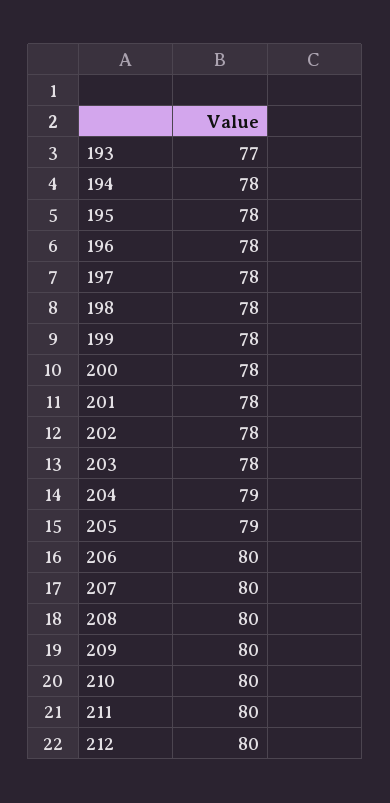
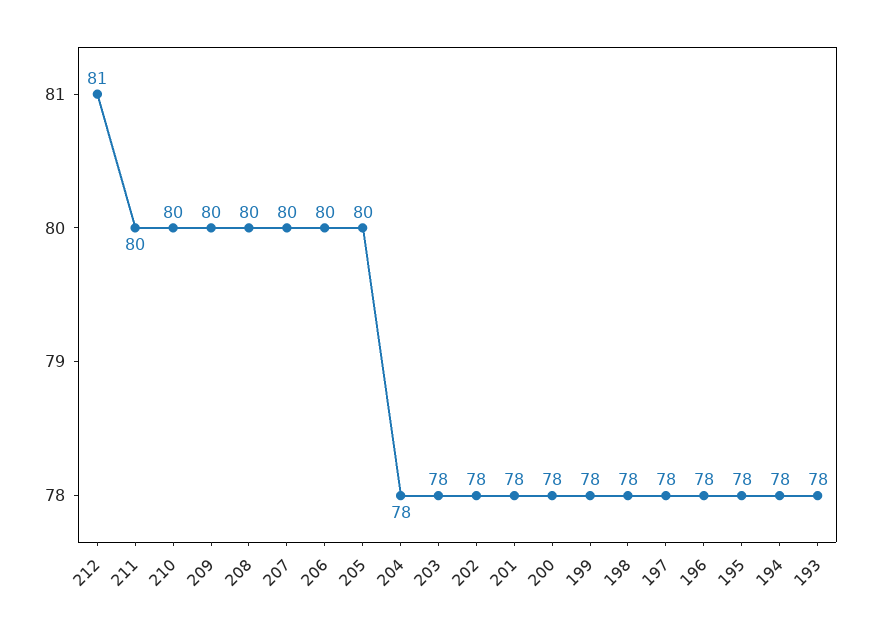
193: 77 -> 78
204: 79 -> 78
205: 79 -> 80
212: 80 -> 81

